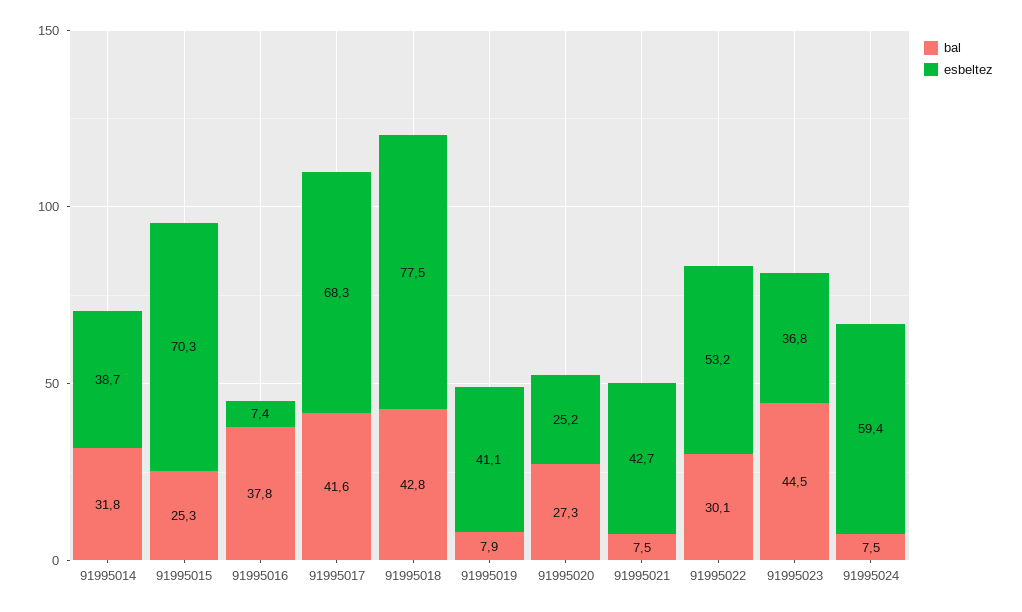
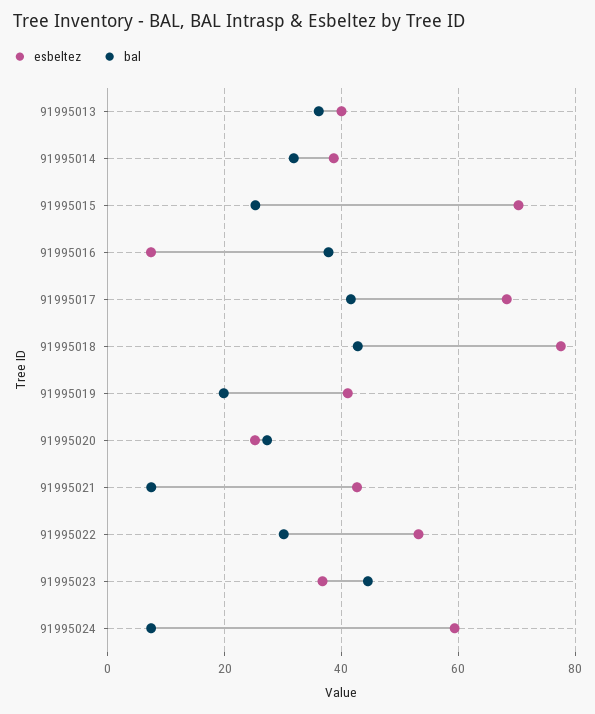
bal, 91995019: 7.9 -> 20
esbeltez, 91995013: none -> 40
bal, 91995013: none -> 36

